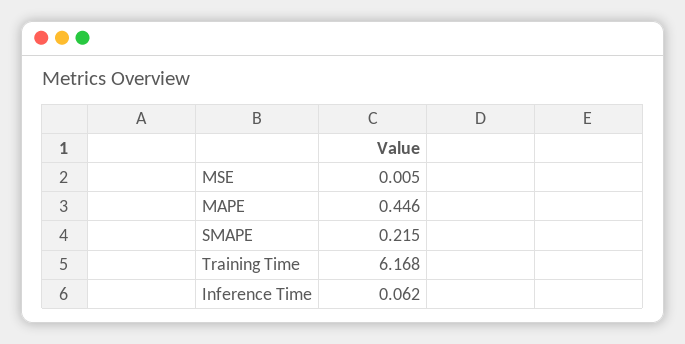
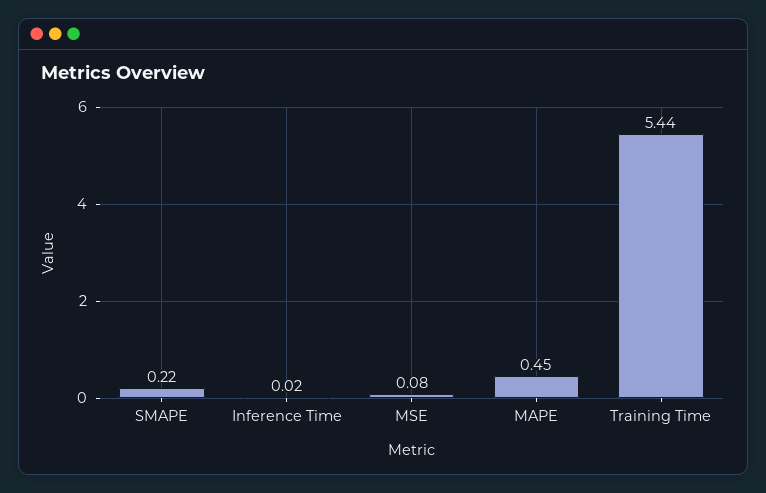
MSE: 0.005 -> 0.08
Training Time: 6.168 -> 5.44
Inference Time: 0.062 -> 0.02

